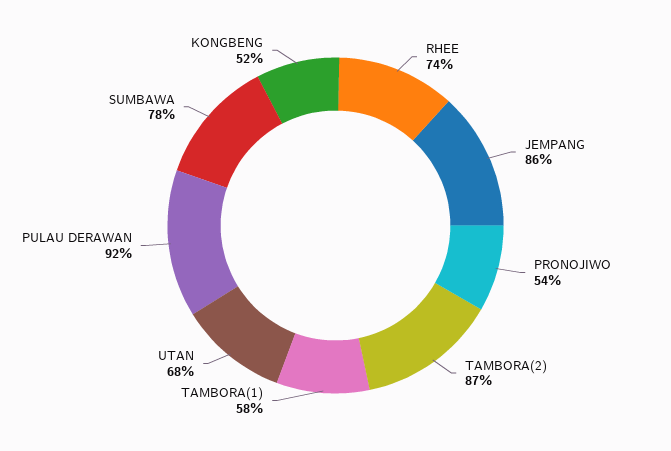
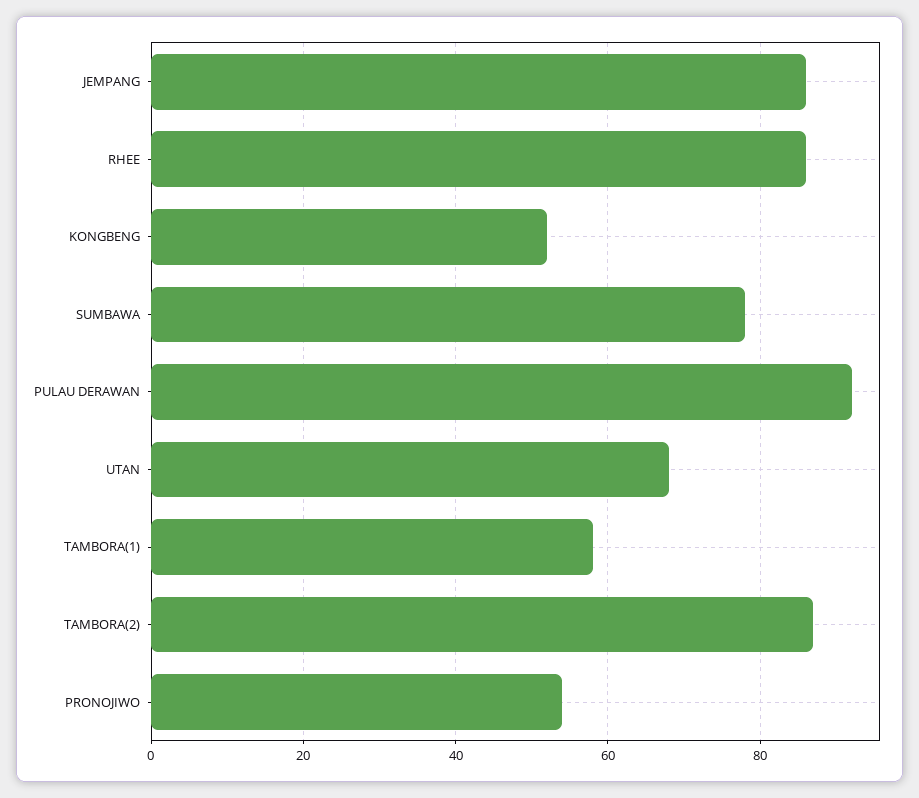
RHEE: 74 -> 85

